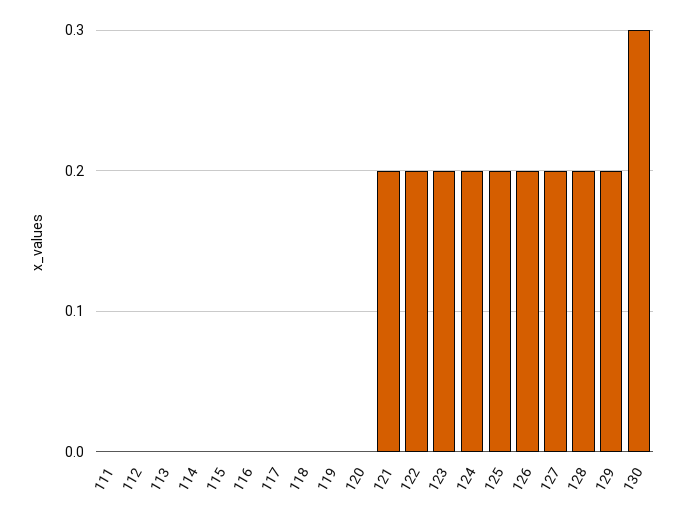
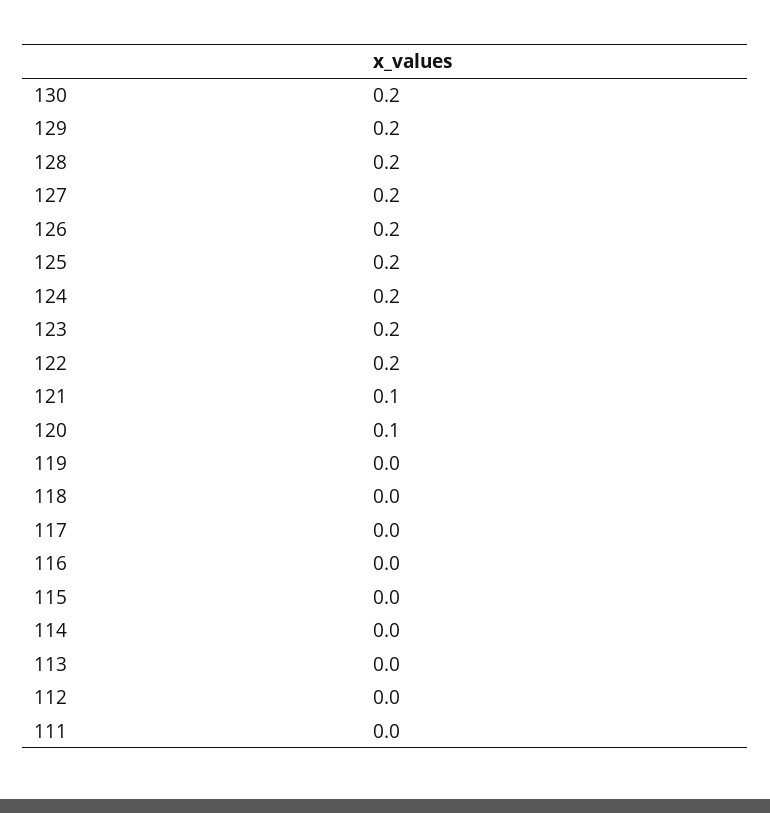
120: 0 -> 0.1
121: 0.2 -> 0.1
130: 0.3 -> 0.2

